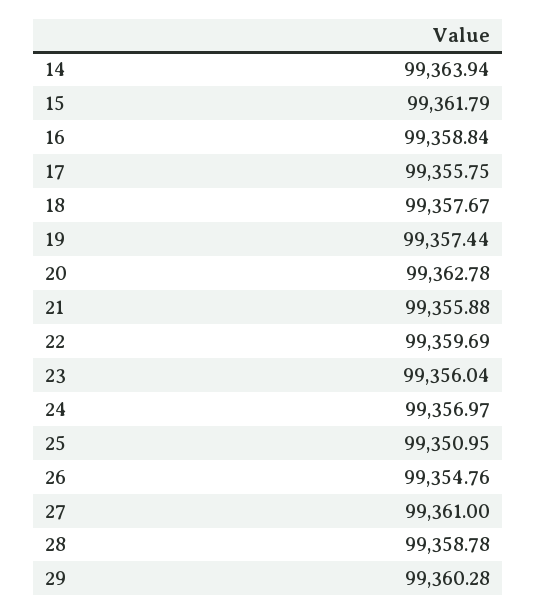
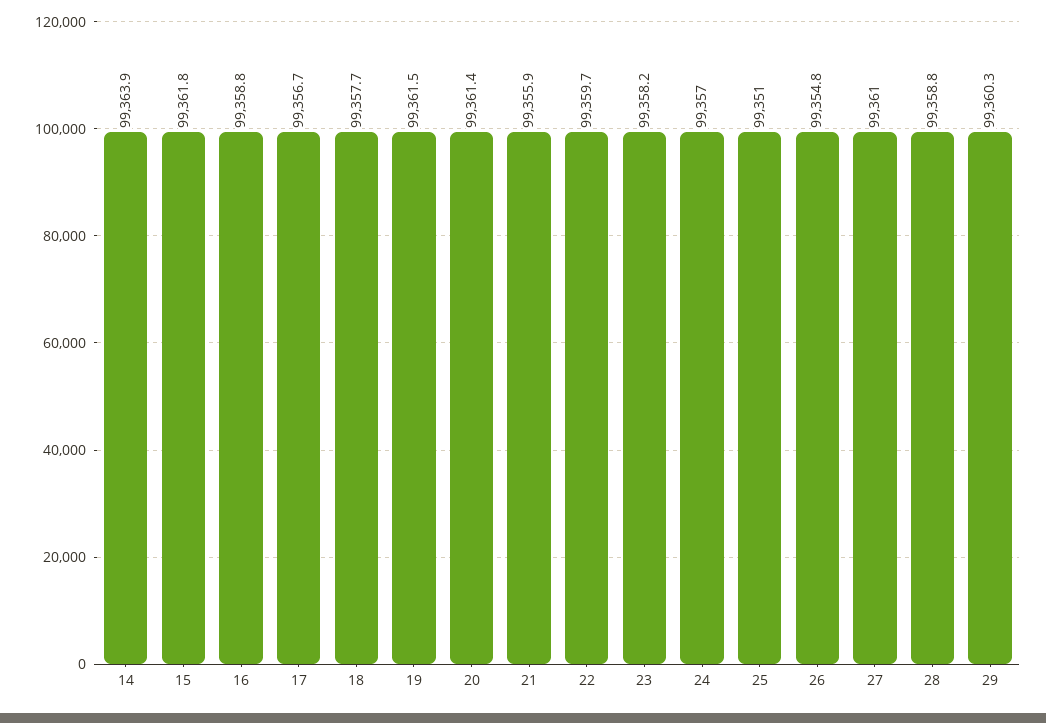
17: 99355.75 -> 99356.7
19: 99357.44 -> 99361.5
20: 99362.78 -> 99361.4
23: 99356.04 -> 99358.2

